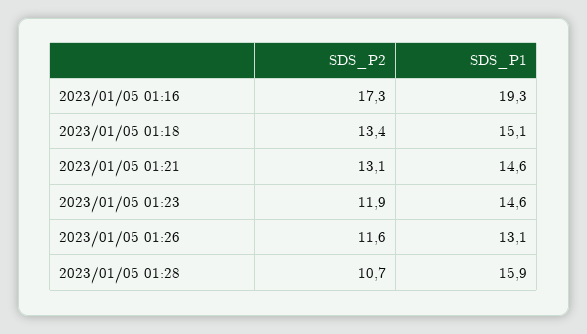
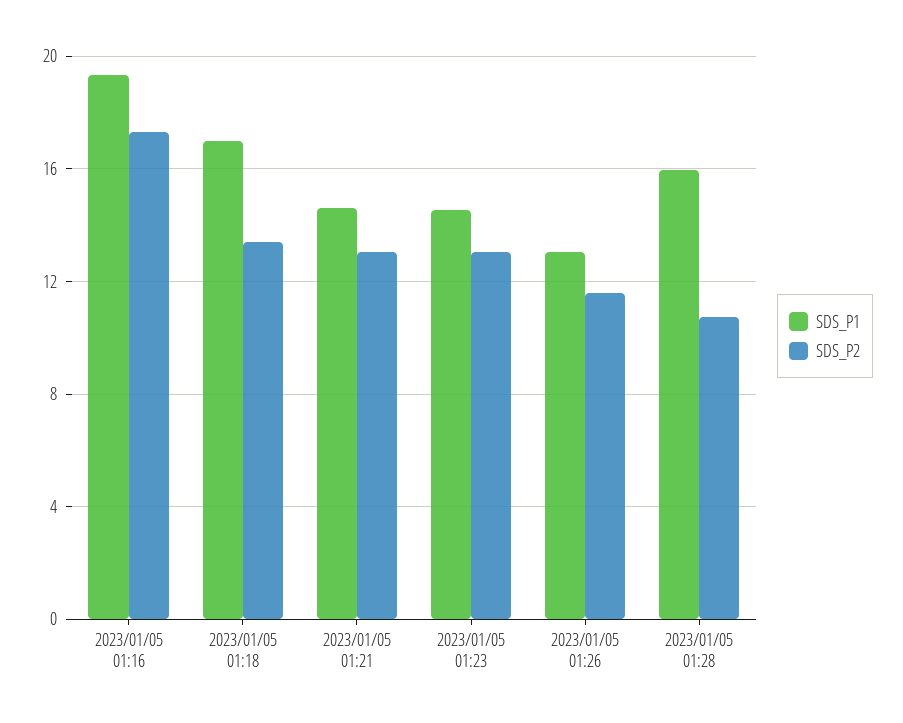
SDS_P1, 2023/01/05 01:18: 15.1 -> 17
SDS_P2, 2023/01/05 01:23: 11.9 -> 13

